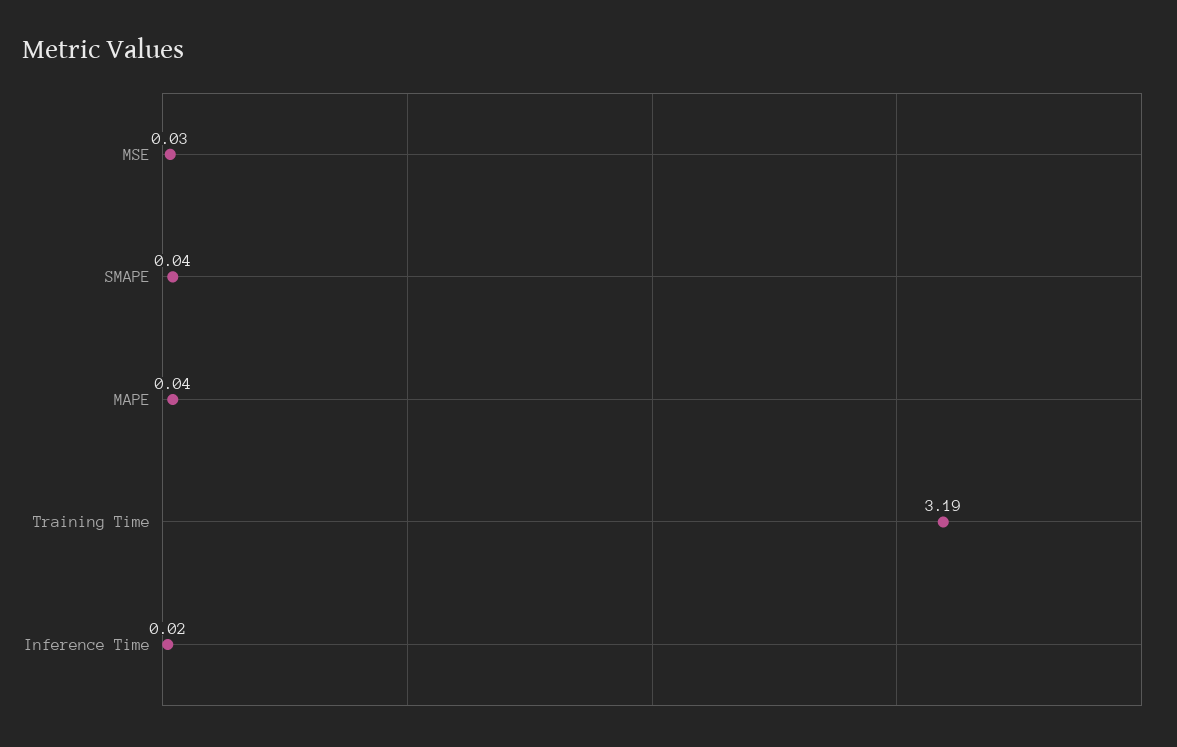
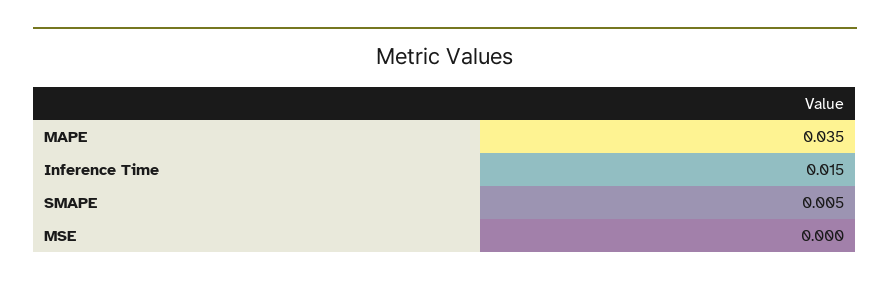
MSE: 0.03 -> 0
SMAPE: 0.04 -> 0.005
Training Time: 3.19 -> none

